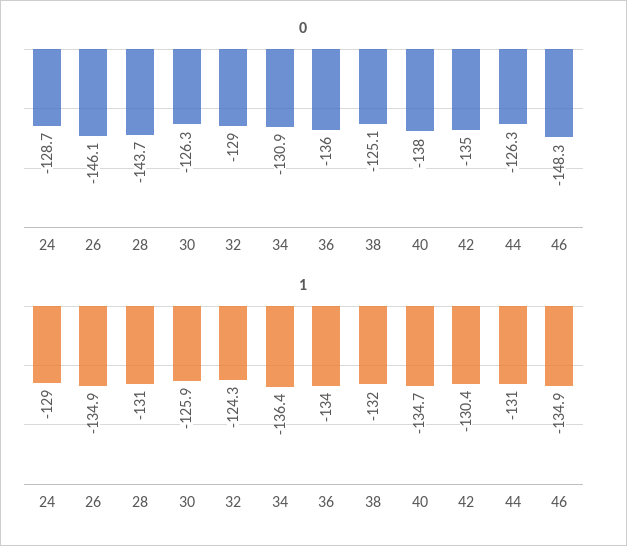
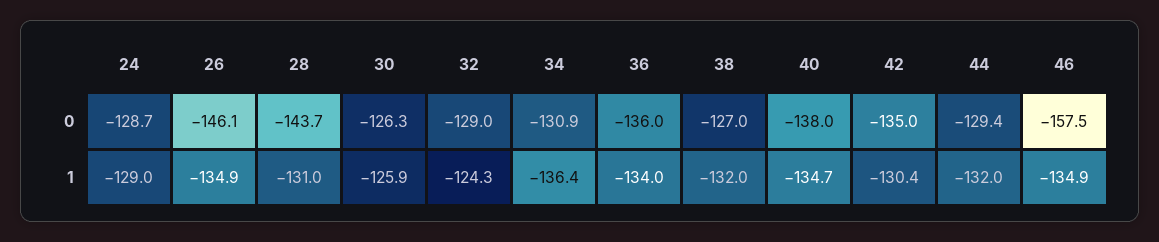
0, 38: -125.1 -> -127
0, 44: -126.3 -> -129.4
0, 46: -148.3 -> -157.5
1, 44: -131 -> -132

